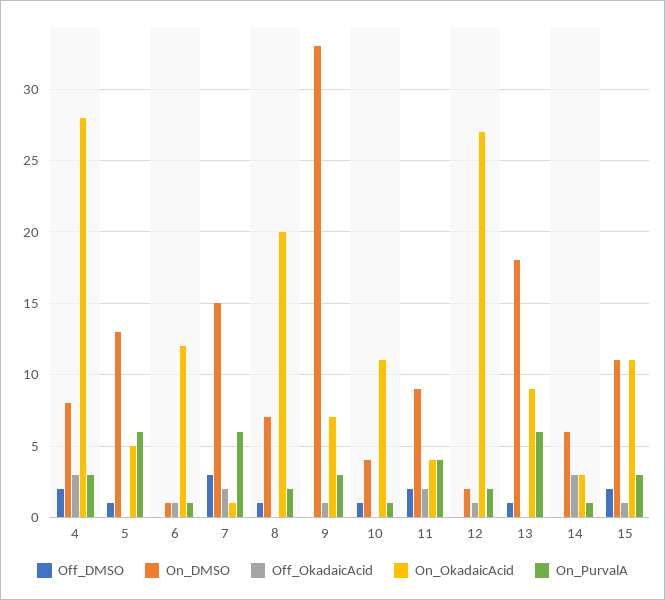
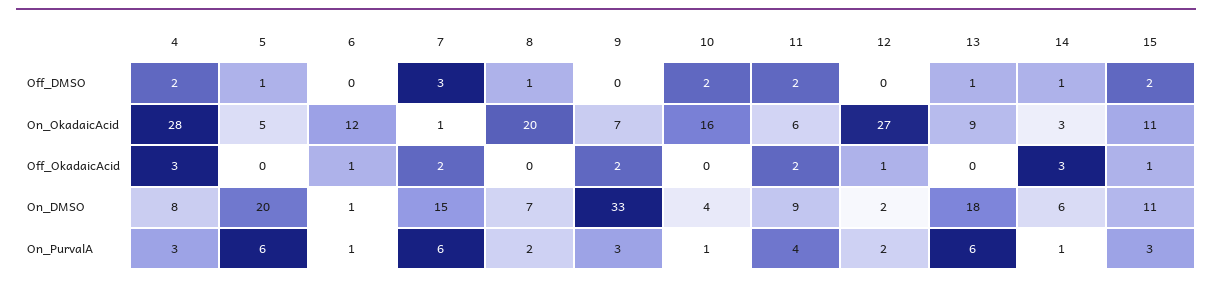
On_DMSO, 5: 13 -> 20
Off_OkadaicAcid, 9: 1 -> 2
Off_DMSO, 10: 1 -> 2
On_OkadaicAcid, 10: 11 -> 16
On_OkadaicAcid, 11: 4 -> 6
Off_DMSO, 14: 0 -> 1

